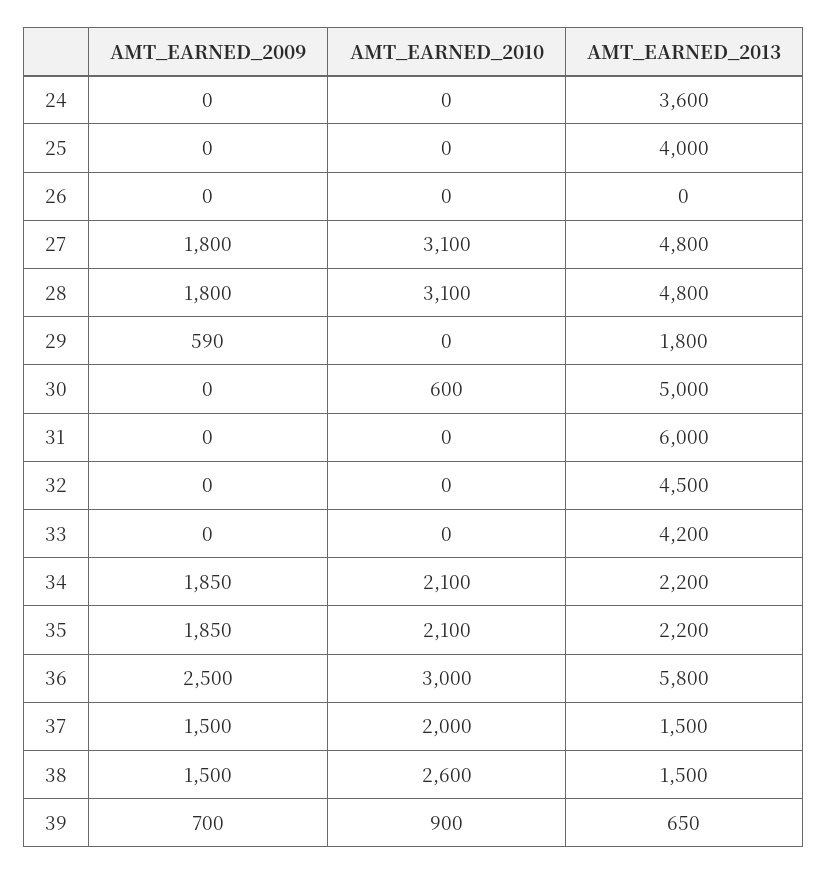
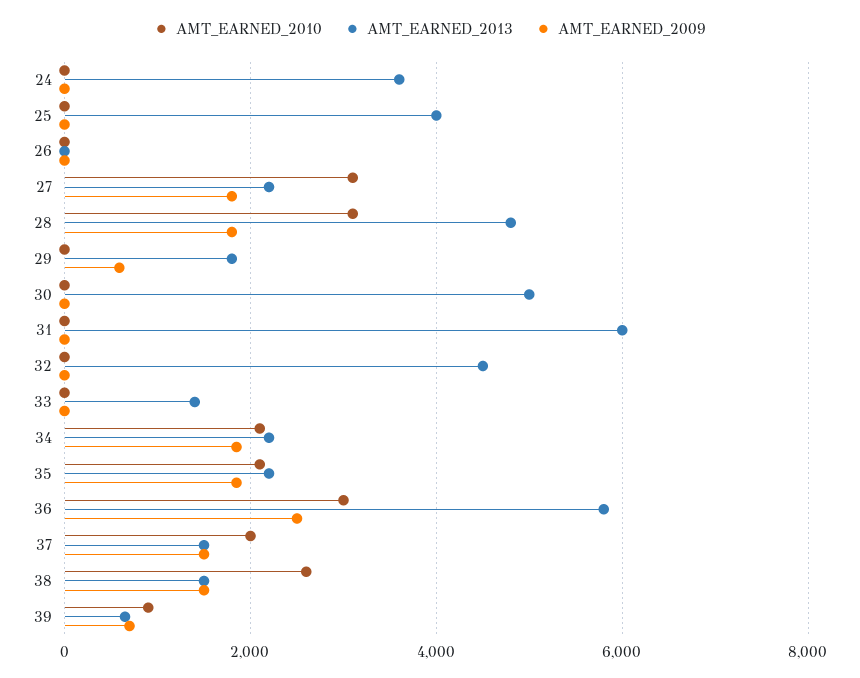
AMT_EARNED_2013, 27: 4800 -> 2200
AMT_EARNED_2010, 30: 600 -> 0
AMT_EARNED_2013, 33: 4200 -> 1400

